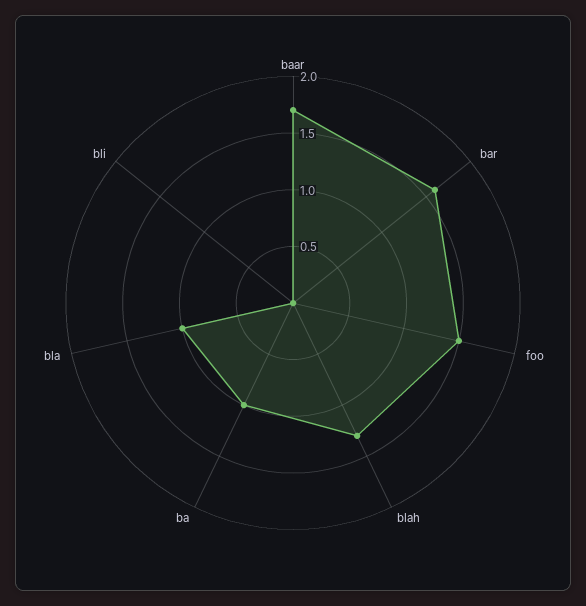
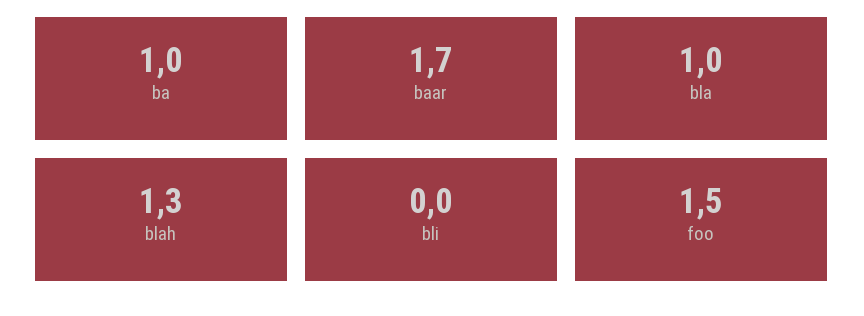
bar: 1.6 -> none

